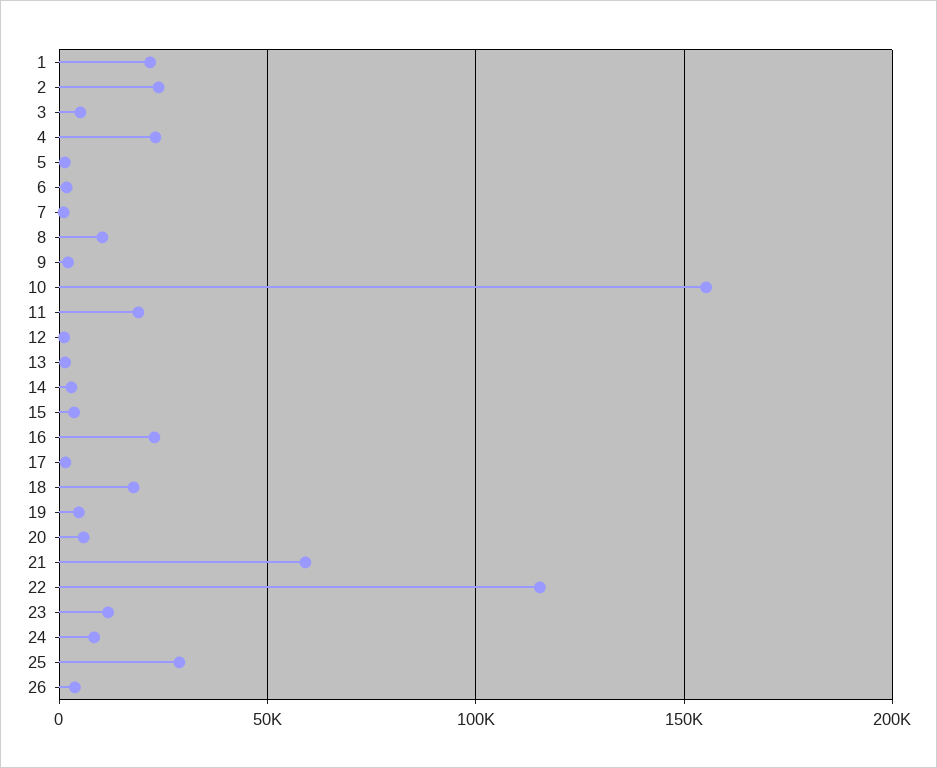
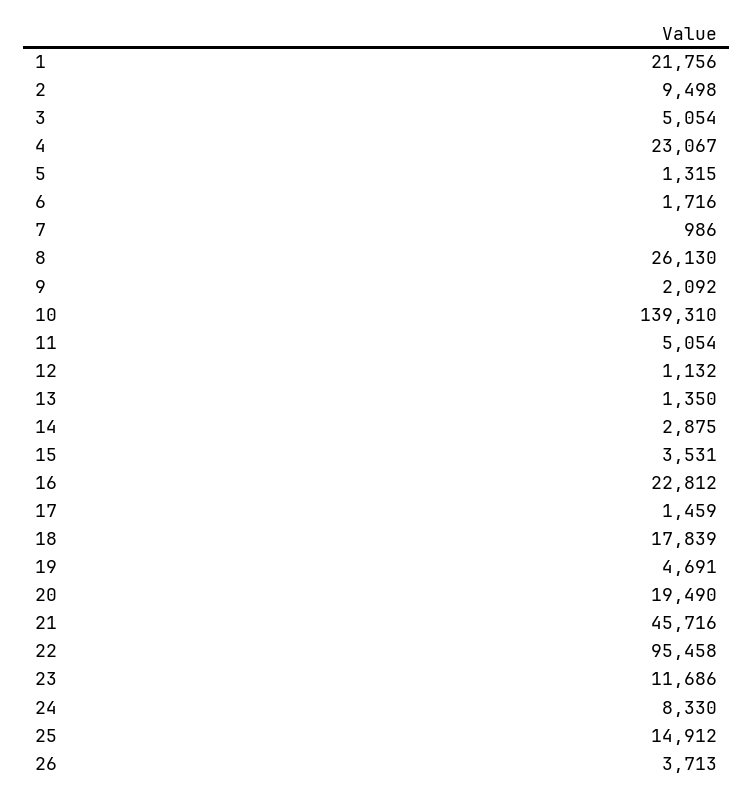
2: 25000 -> 9498
8: 10000 -> 26130
10: 155000 -> 139310
11: 20000 -> 5054
20: 5000 -> 19490
21: 60000 -> 45716
22: 115000 -> 95458
25: 30000 -> 14912

